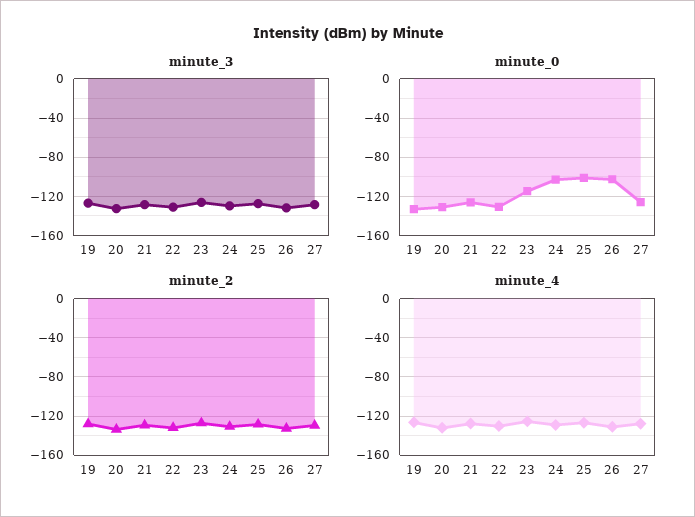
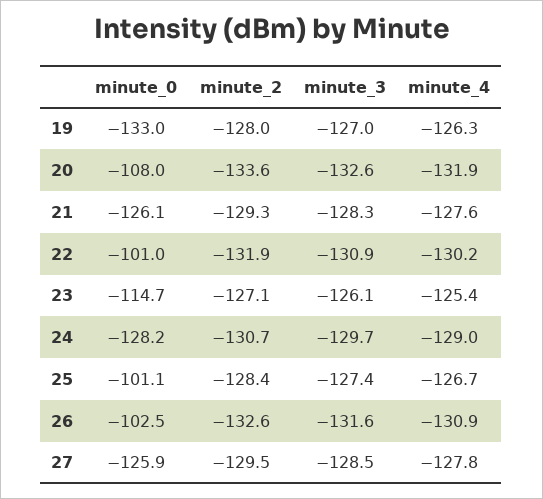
minute_0, 20: -130 -> -108
minute_0, 22: -130 -> -101
minute_0, 24: -100 -> -128.2

